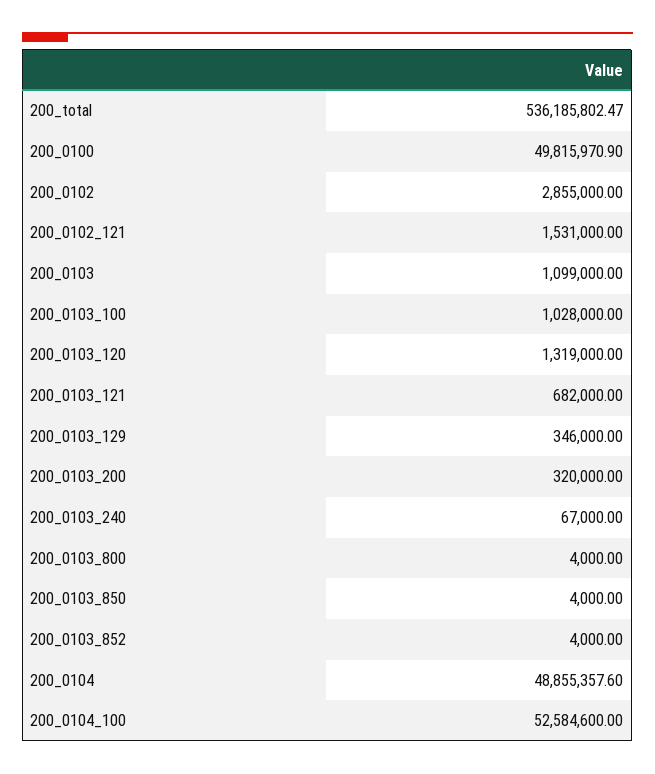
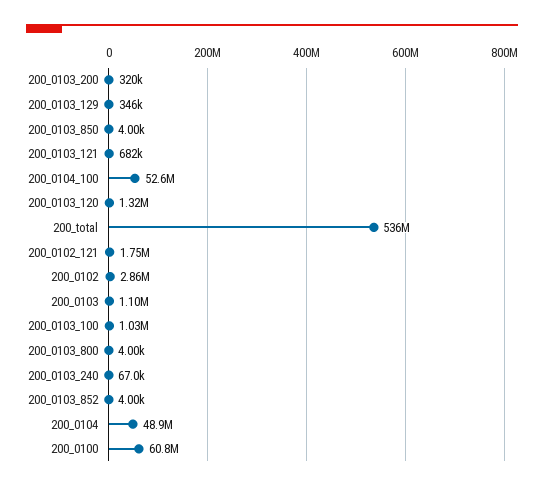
200_0100: 49815970.9 -> 60800000
200_0102_121: 1531000 -> 1750000

